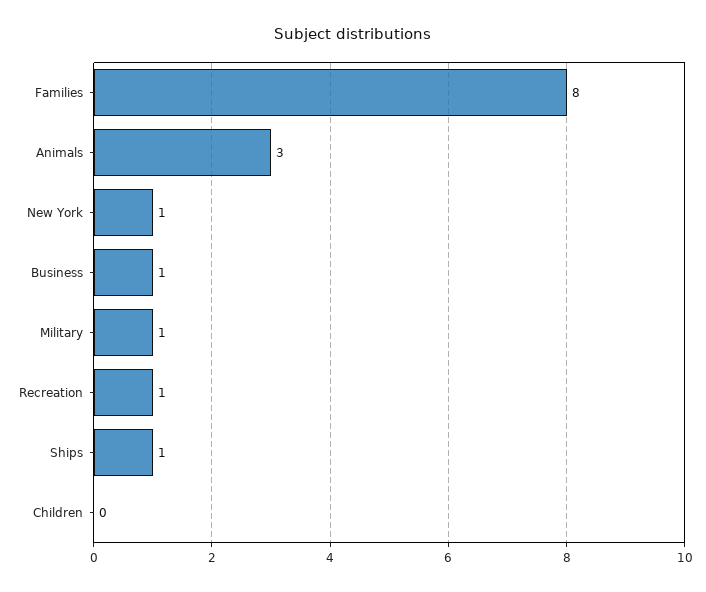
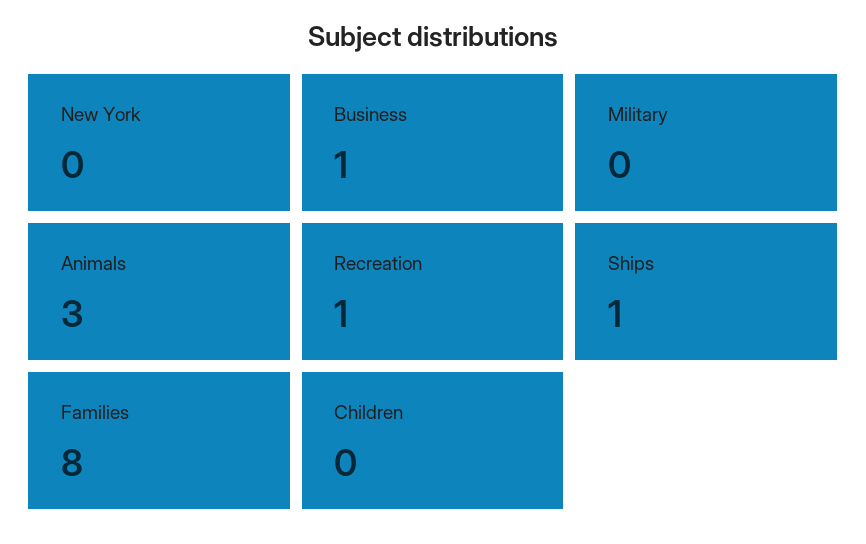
New York: 1 -> 0
Military: 1 -> 0

